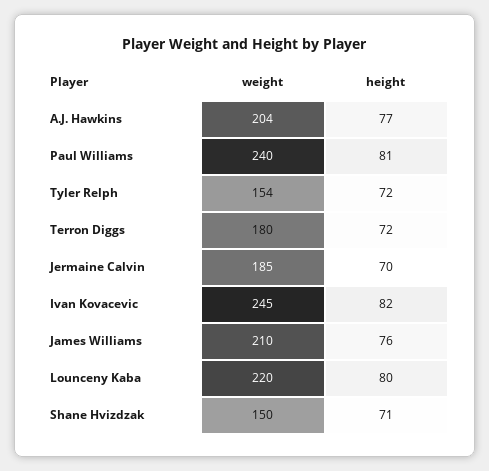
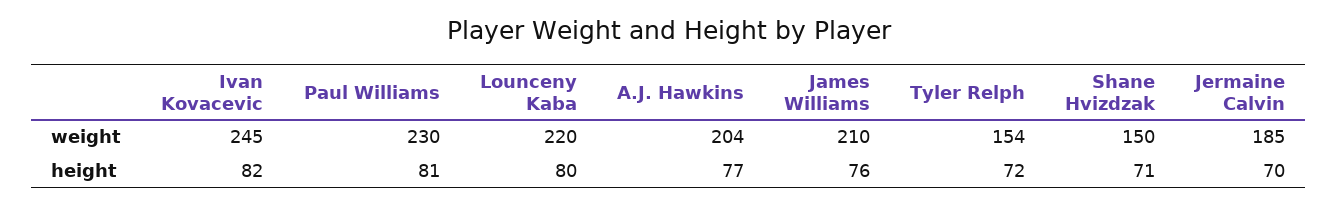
weight, Paul Williams: 240 -> 230
weight, Terron Diggs: 180 -> none
height, Terron Diggs: 72 -> none

